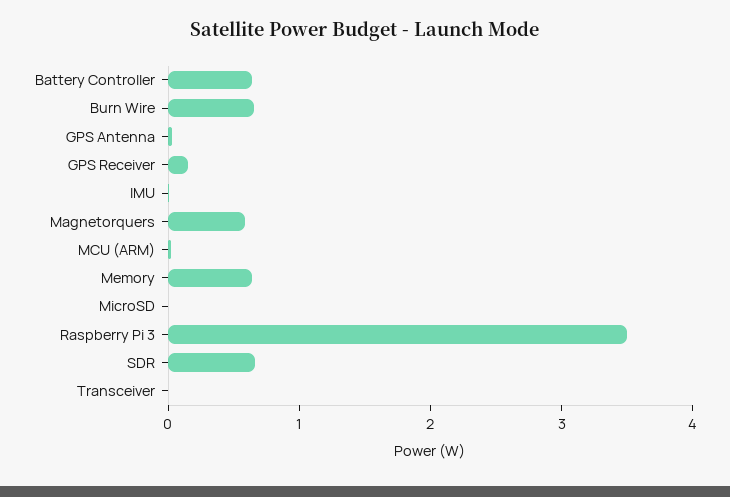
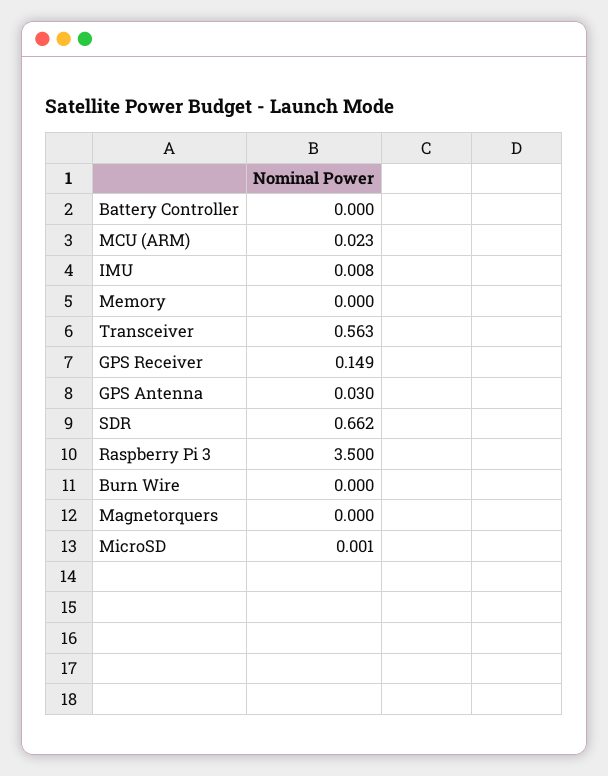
Battery Controller: 0.6 -> 0
Burn Wire: 0.6 -> 0
Magnetorquers: 0.6 -> 0
Memory: 0.6 -> 0
Transceiver: 0 -> 0.563

